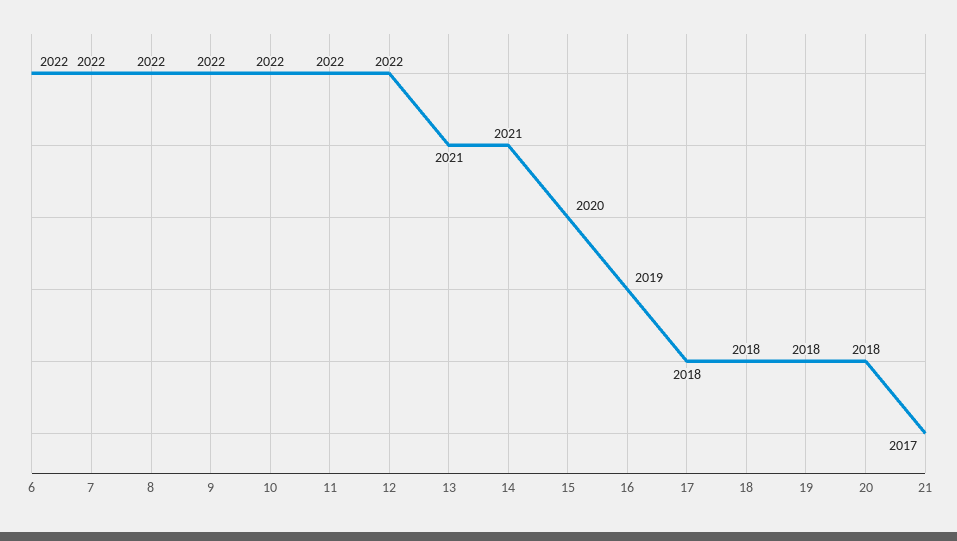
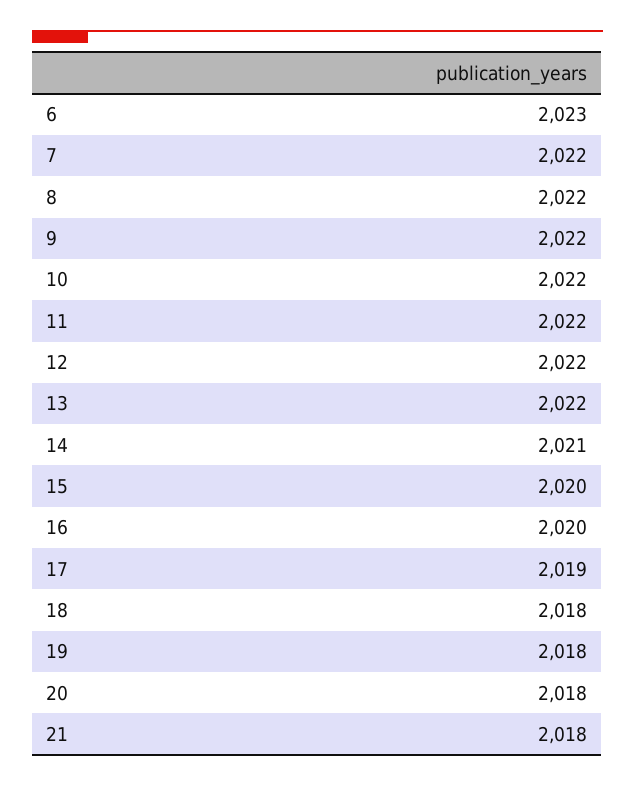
6: 2022 -> 2023
13: 2021 -> 2022
16: 2019 -> 2020
17: 2018 -> 2019
21: 2017 -> 2018

